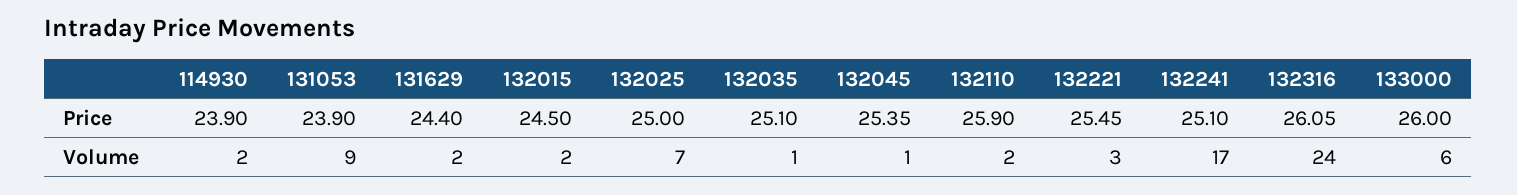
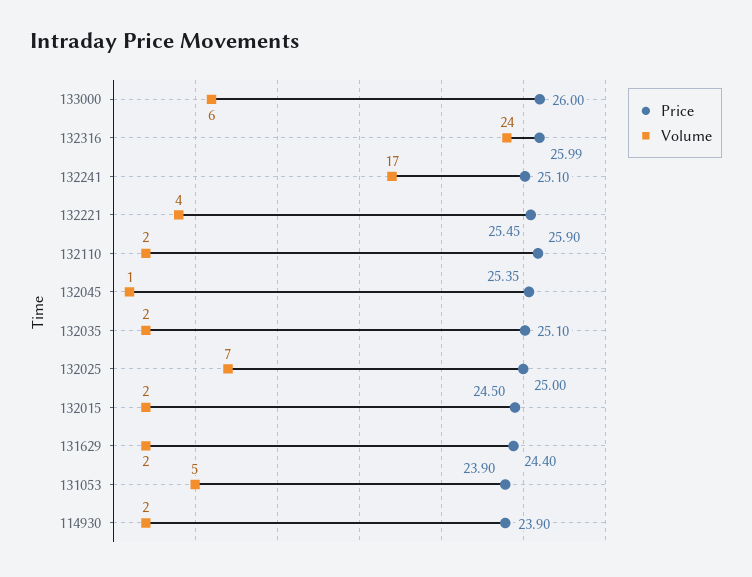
Price, 132316: 26.05 -> 25.99
Volume, 131053: 9 -> 5
Volume, 132035: 1 -> 2
Volume, 132221: 3 -> 4

